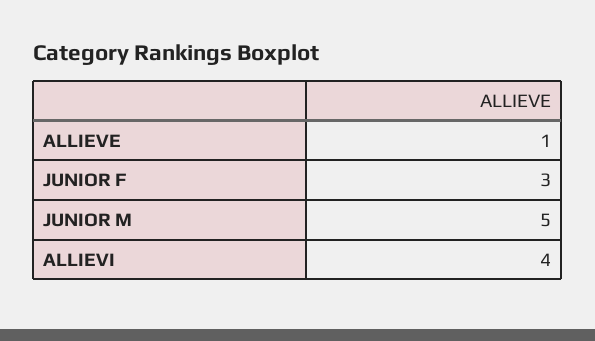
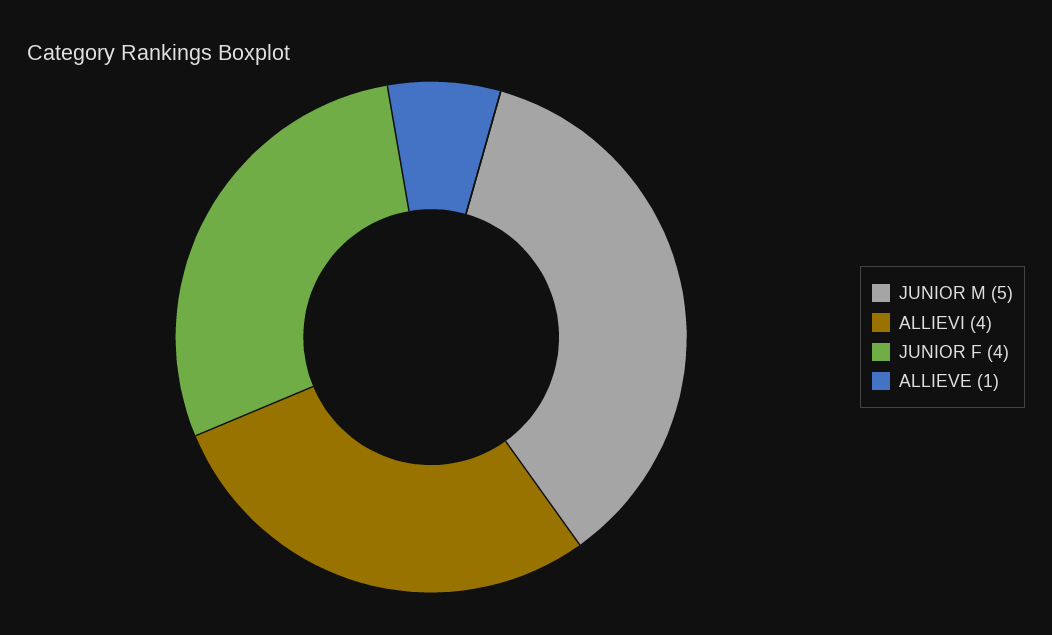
JUNIOR F: 3 -> 4

